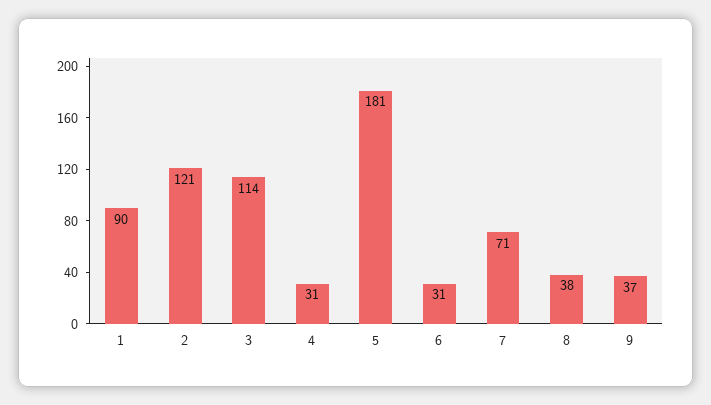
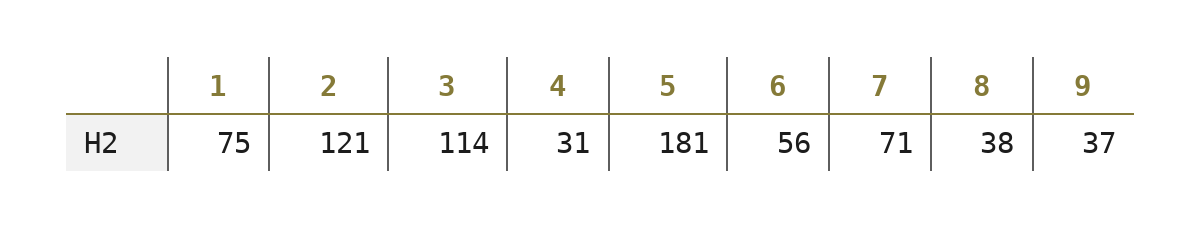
1: 90 -> 75
6: 31 -> 56

